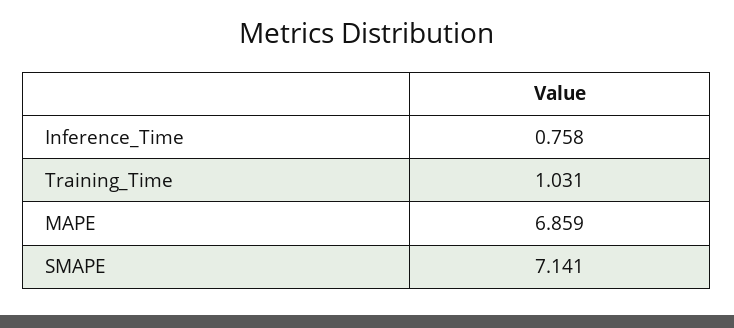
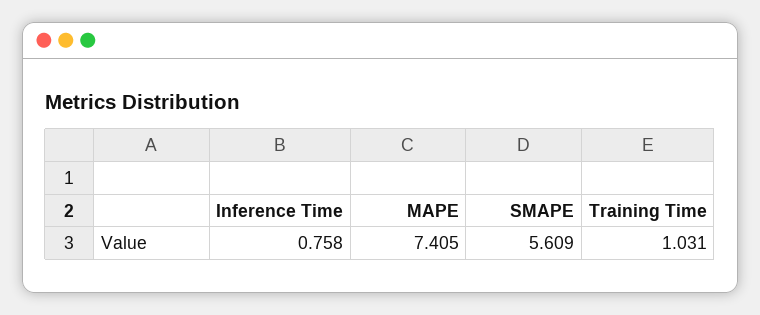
MAPE: 6.859 -> 7.405
SMAPE: 7.141 -> 5.609

